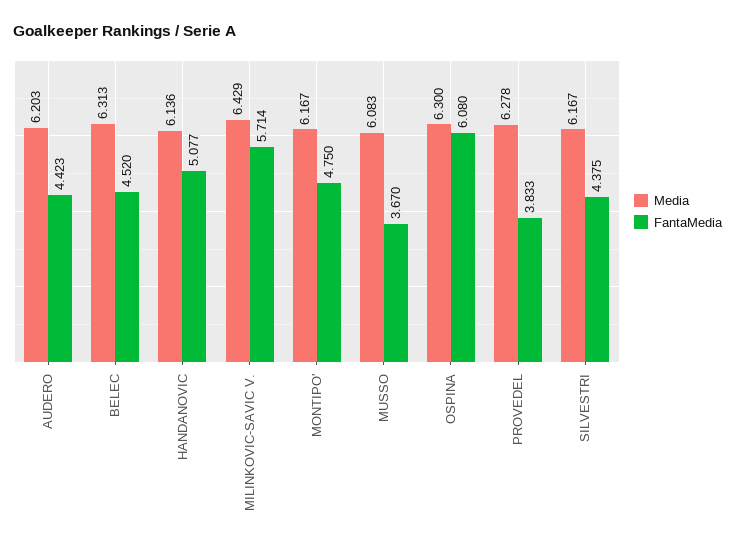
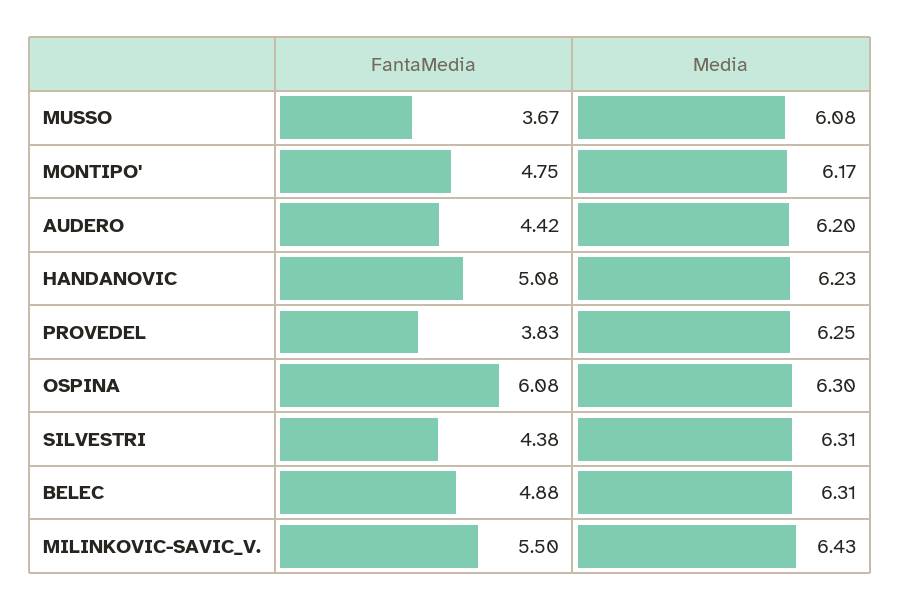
FantaMedia, BELEC: 4.52 -> 4.88
Media, HANDANOVIC: 6.136 -> 6.23
FantaMedia, MILINKOVIC-SAVIC V.: 5.714 -> 5.5
Media, PROVEDEL: 6.278 -> 6.25
Media, SILVESTRI: 6.167 -> 6.31

